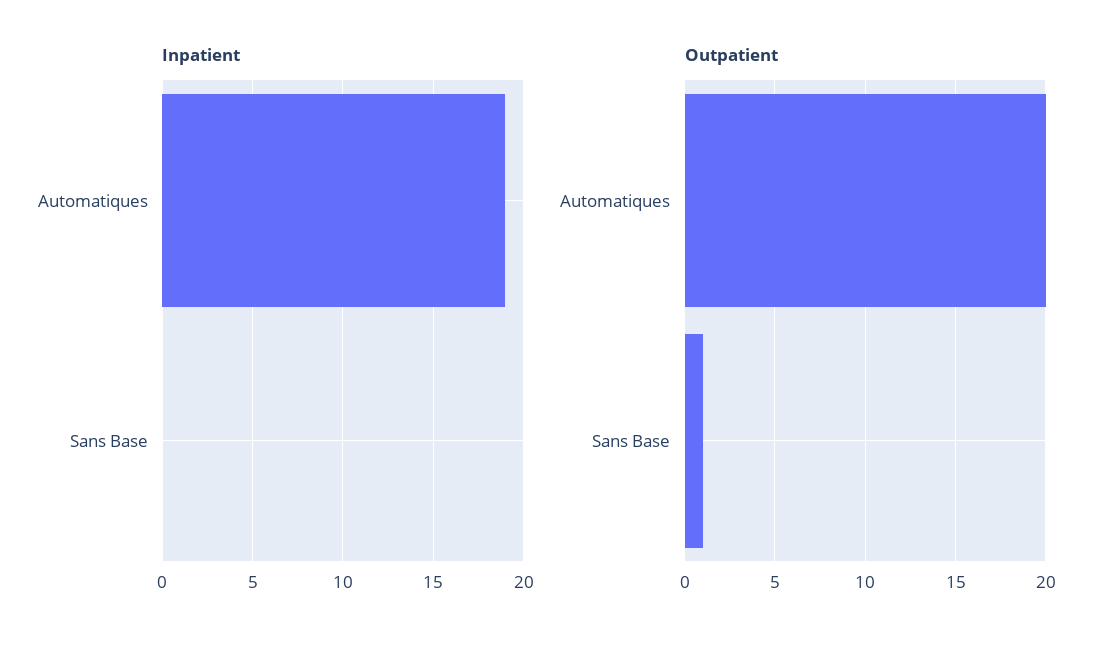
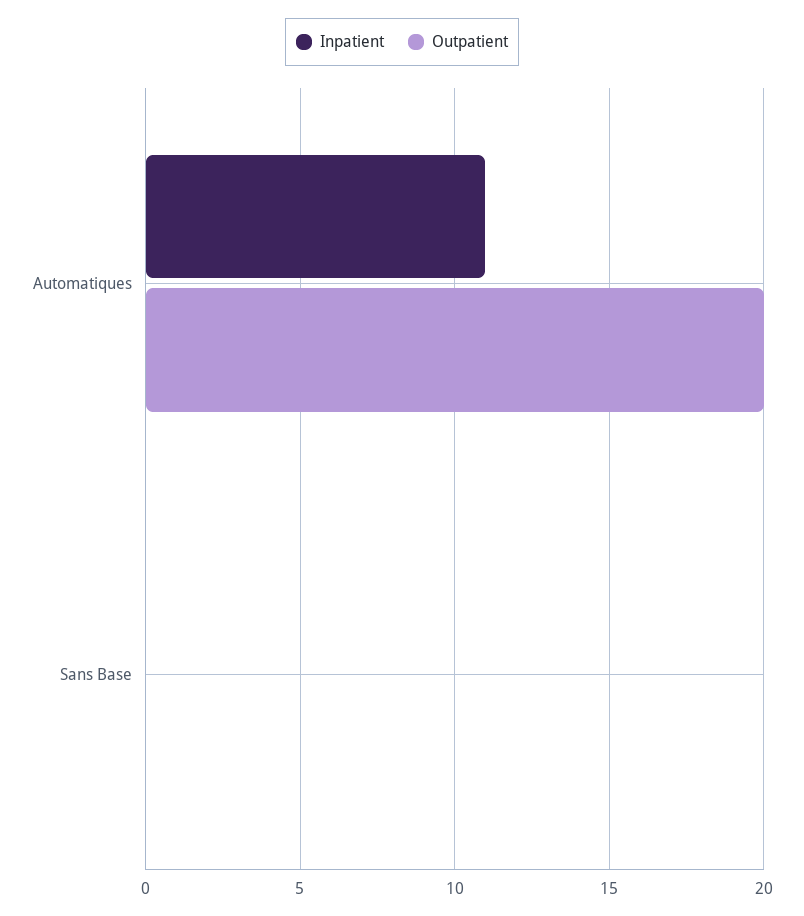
Inpatient, Automatiques: 19 -> 11
Outpatient, Sans Base: 1 -> 0

